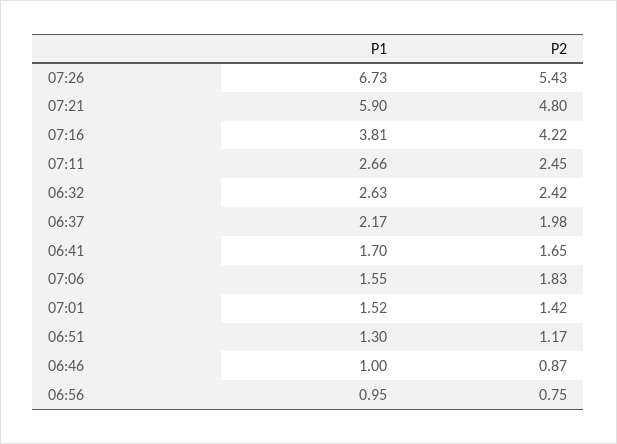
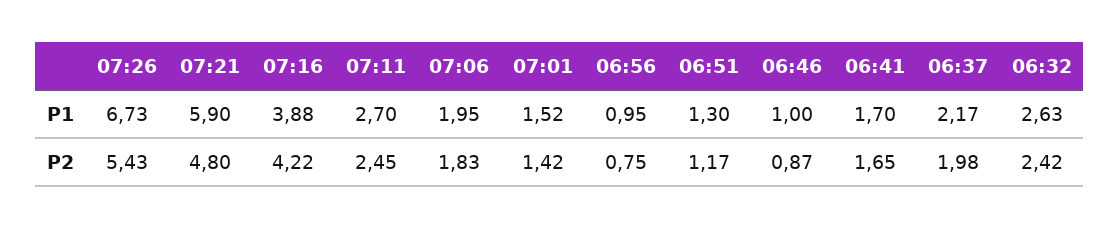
P1, 07:16: 3.81 -> 3.88
P1, 07:11: 2.66 -> 2.7
P1, 07:06: 1.55 -> 1.95

